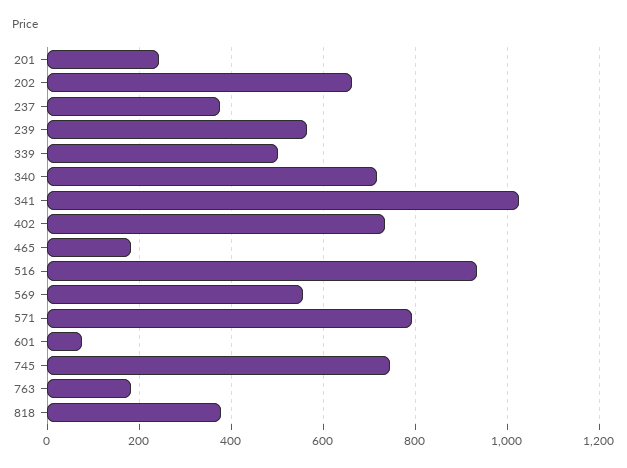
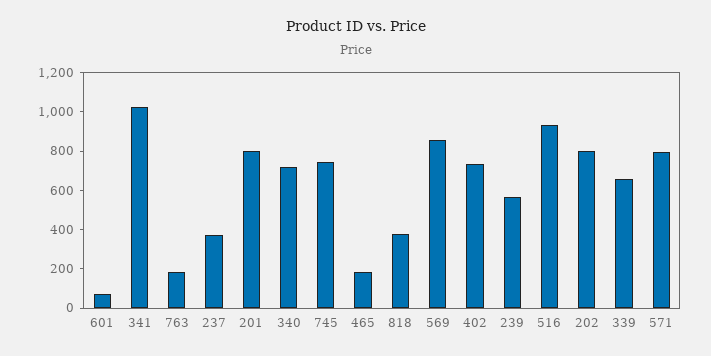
201: 240 -> 800
202: 660 -> 800
339: 500 -> 650
569: 560 -> 850

